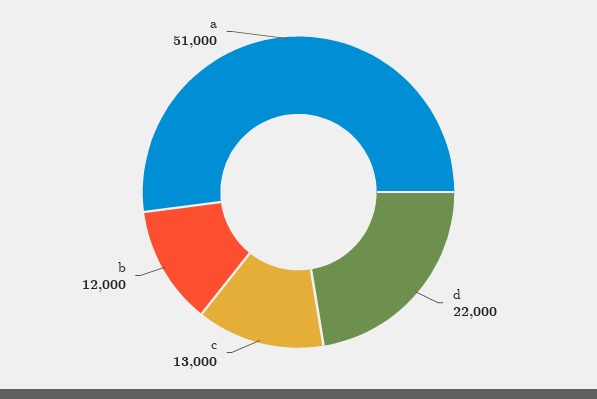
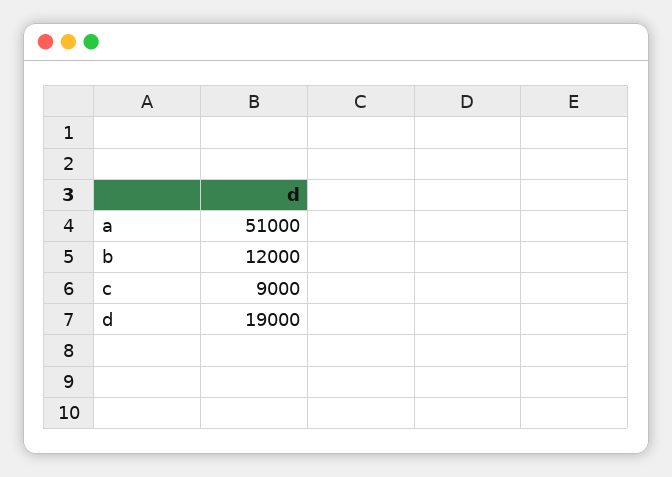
d: 22000 -> 19000
c: 13000 -> 9000

